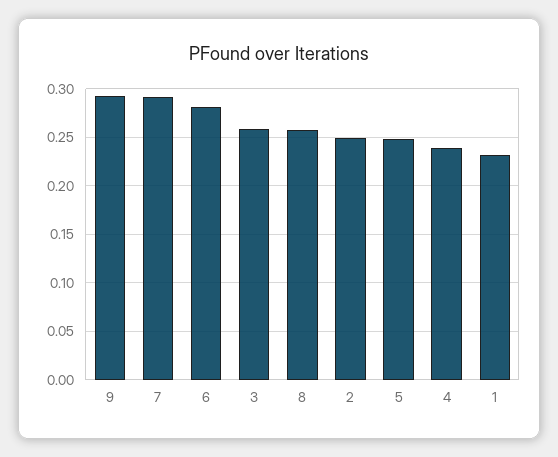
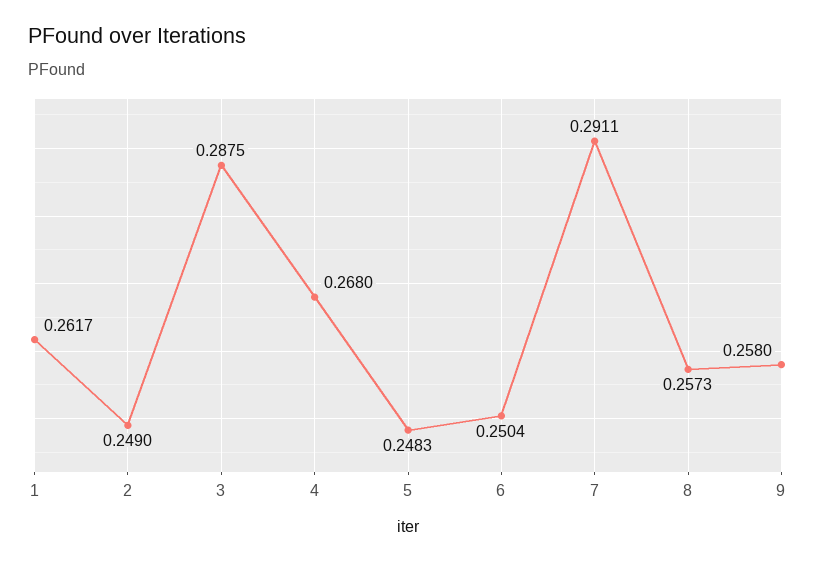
9: 0.29 -> 0.258
6: 0.28 -> 0.2504
3: 0.26 -> 0.2875
4: 0.24 -> 0.268
1: 0.23 -> 0.2617

